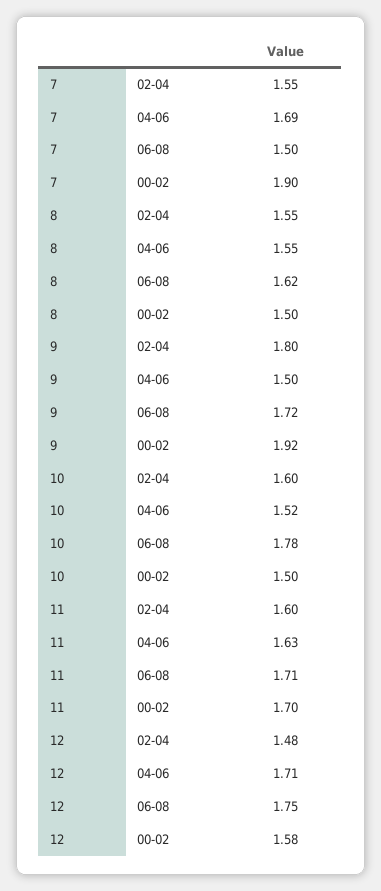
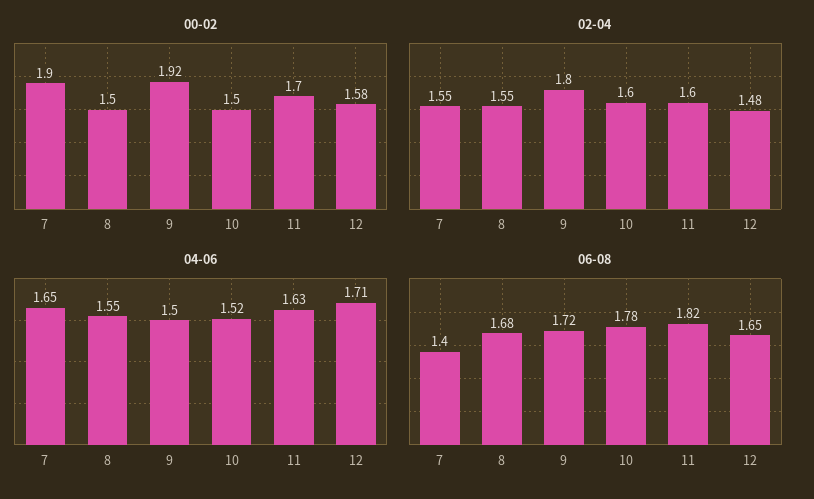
04-06, 7: 1.69 -> 1.65
06-08, 7: 1.5 -> 1.4
06-08, 8: 1.62 -> 1.68
06-08, 11: 1.71 -> 1.82
06-08, 12: 1.75 -> 1.65

